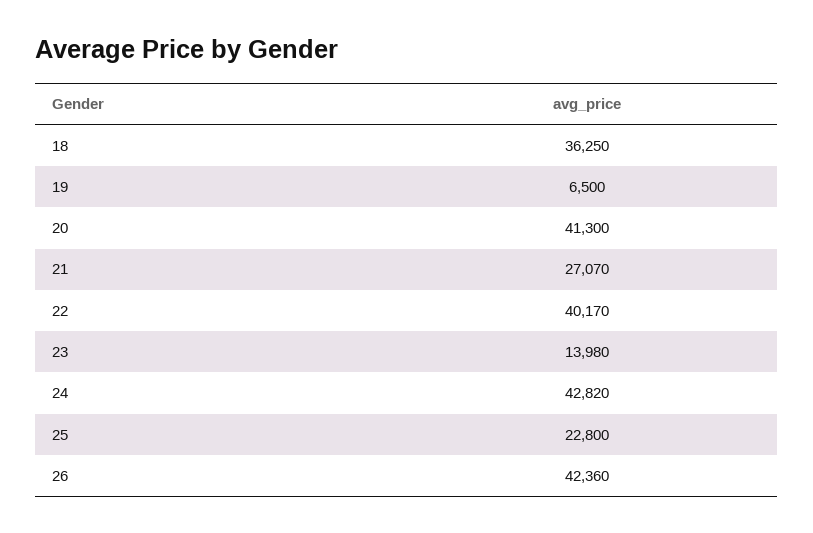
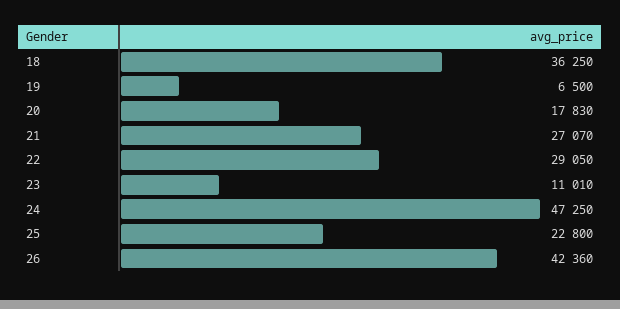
20: 41300 -> 17830
22: 40170 -> 29050
23: 13980 -> 11010
24: 42820 -> 47250

